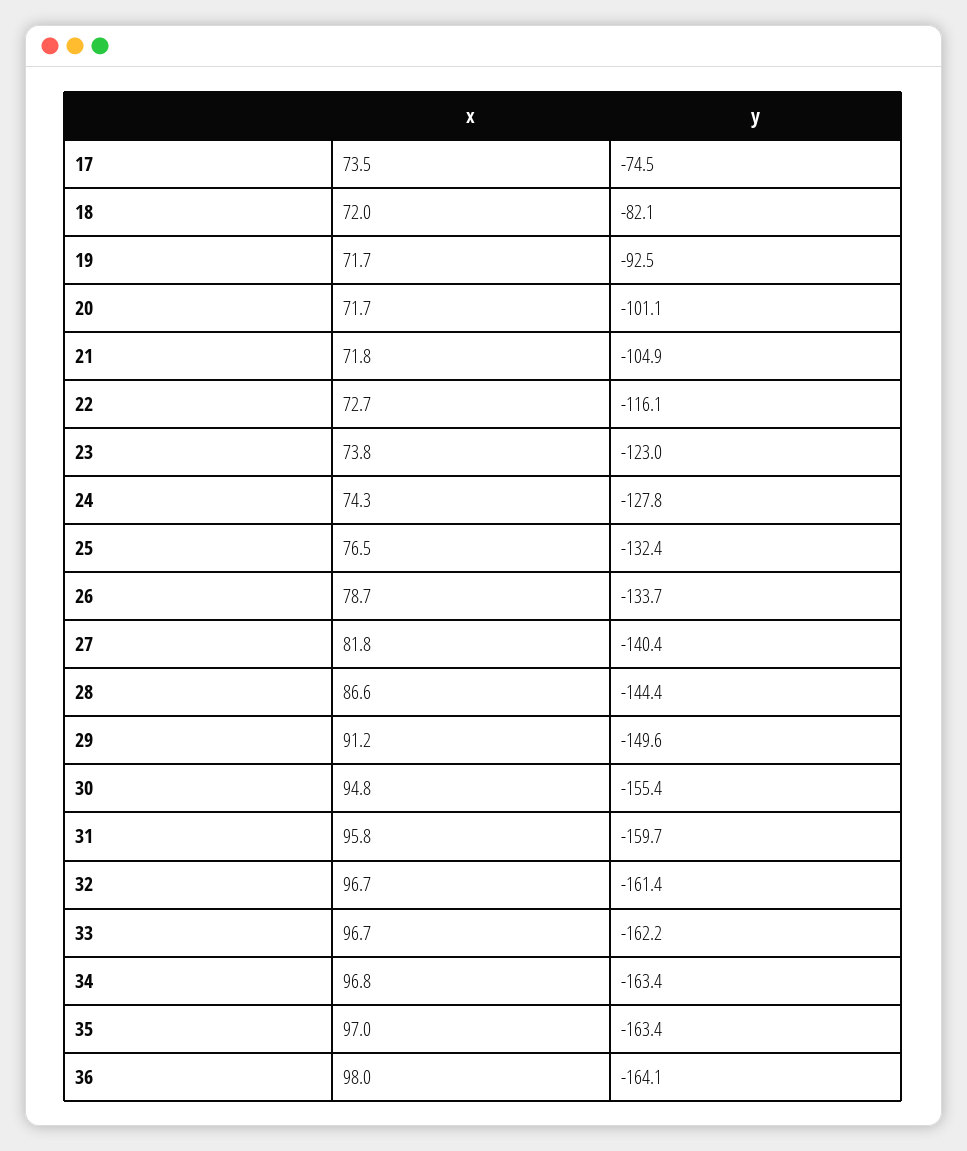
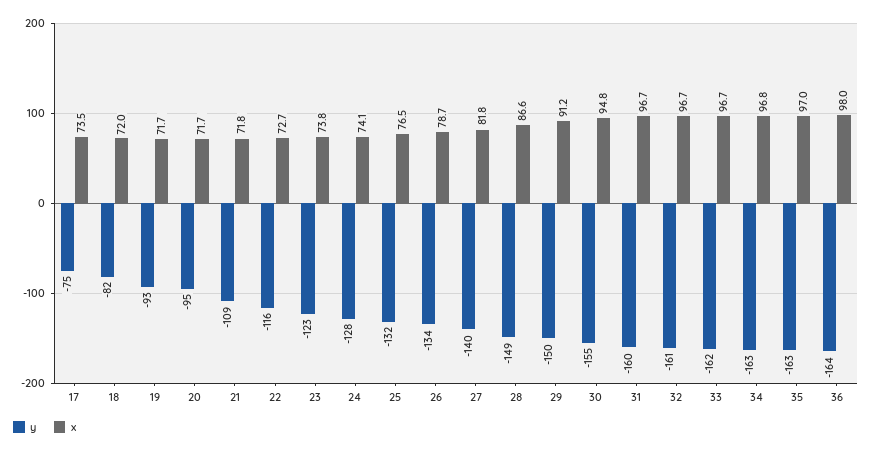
y, 20: -101.1 -> -95
y, 21: -104.9 -> -109
x, 24: 74.3 -> 74.1
y, 28: -144.4 -> -149
x, 31: 95.8 -> 96.7

